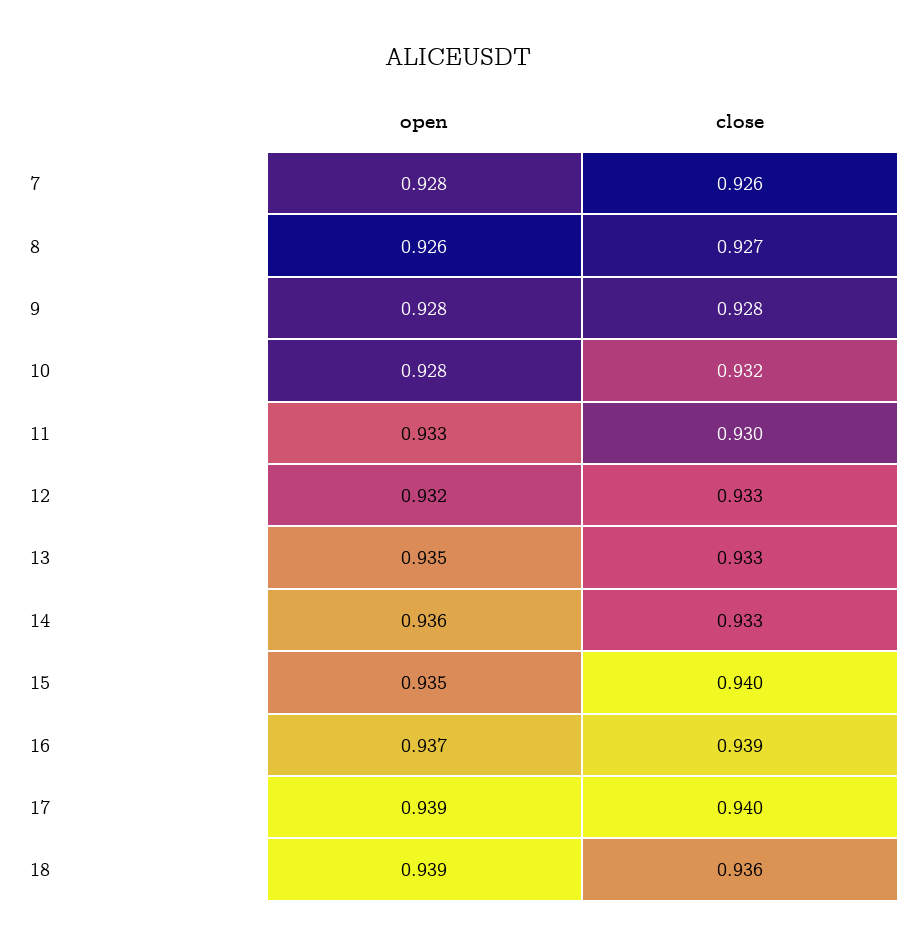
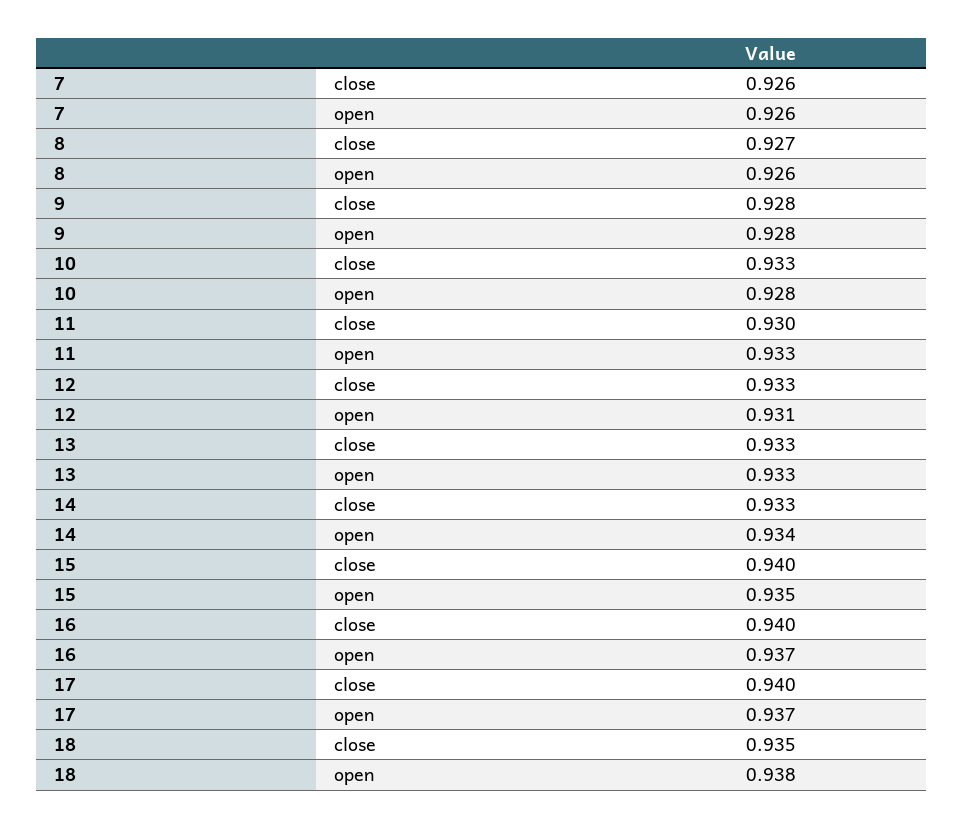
open, 7: 0.928 -> 0.926
close, 10: 0.932 -> 0.933
open, 12: 0.932 -> 0.931
open, 13: 0.935 -> 0.933
open, 14: 0.936 -> 0.934
close, 16: 0.939 -> 0.94
open, 17: 0.939 -> 0.937
open, 18: 0.939 -> 0.938
close, 18: 0.936 -> 0.935

